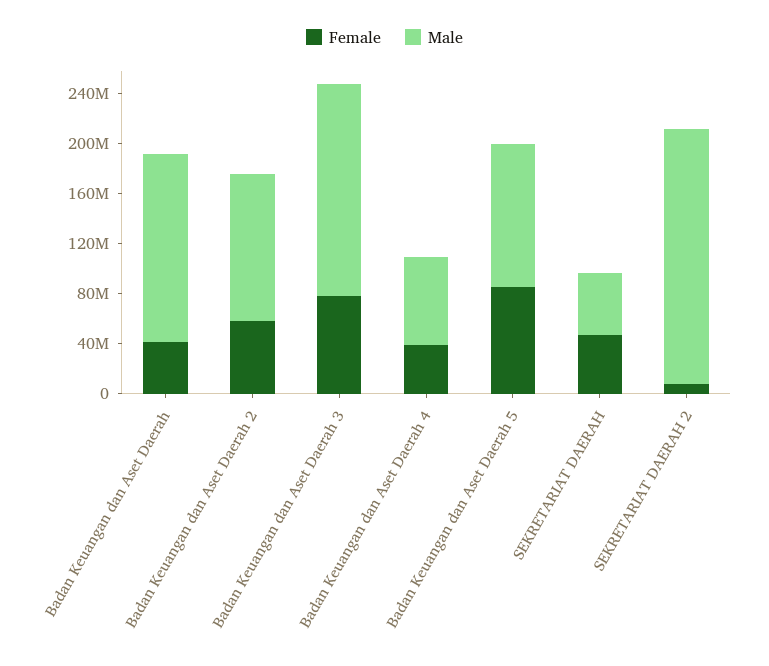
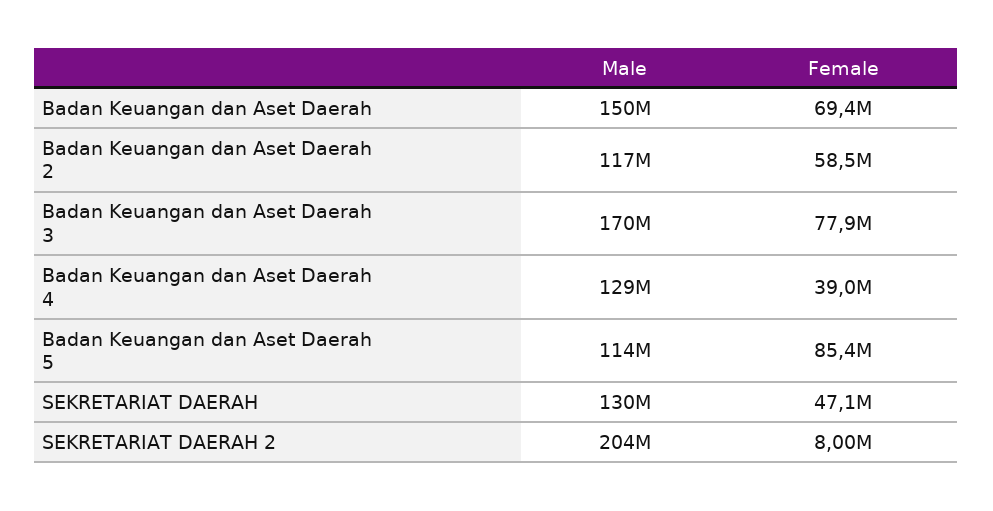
Female, Badan Keuangan dan Aset Daerah: 40000000 -> 69400000
Male, Badan Keuangan dan Aset Daerah 4: 70000000 -> 129000000
Male, SEKRETARIAT DAERAH: 50000000 -> 130000000

